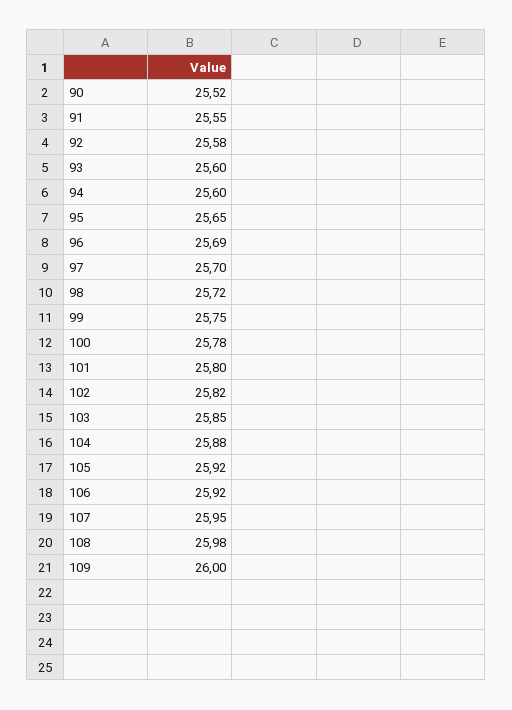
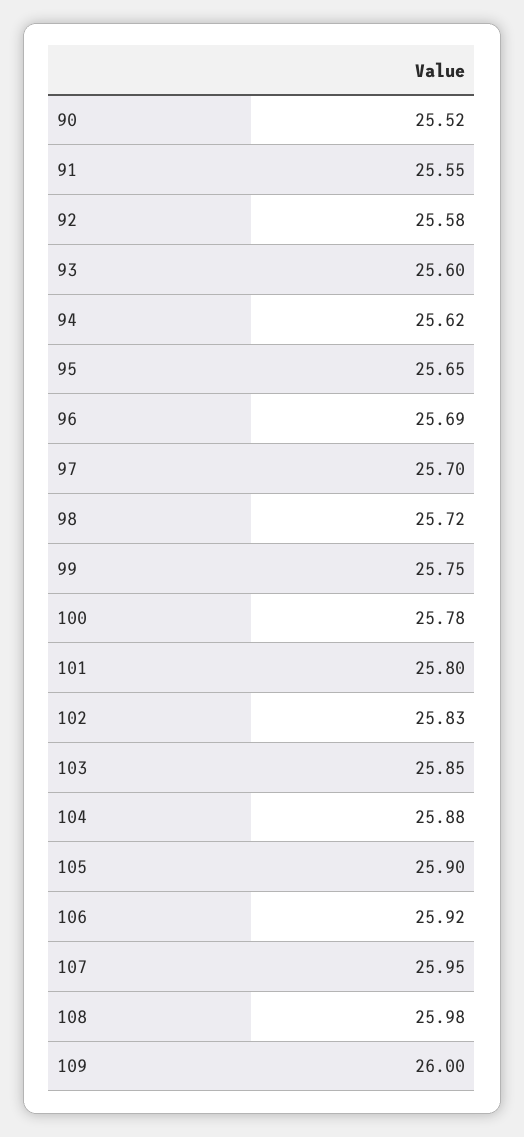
94: 25.6 -> 25.62
102: 25.82 -> 25.83
105: 25.92 -> 25.9

